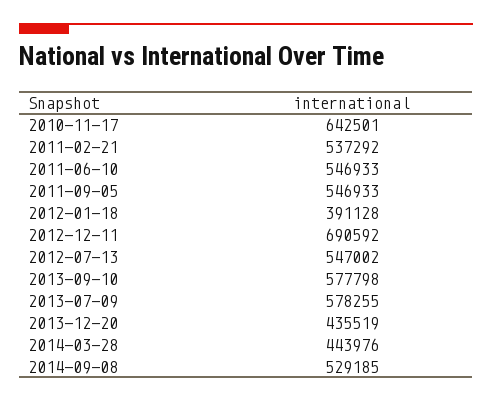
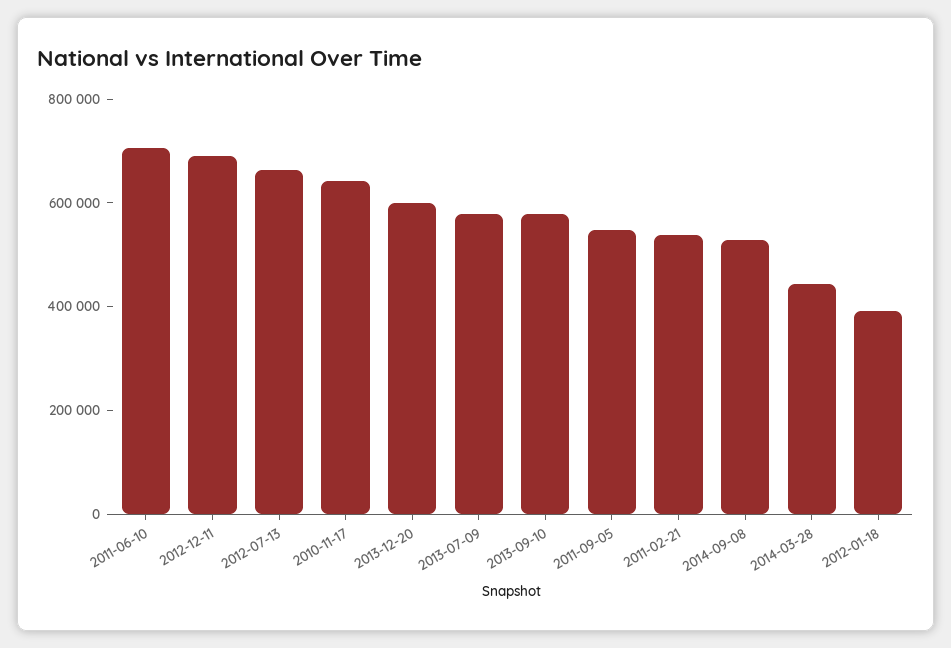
2011-06-10: 546933 -> 700000
2012-07-13: 547002 -> 650000
2013-12-20: 435519 -> 600000

